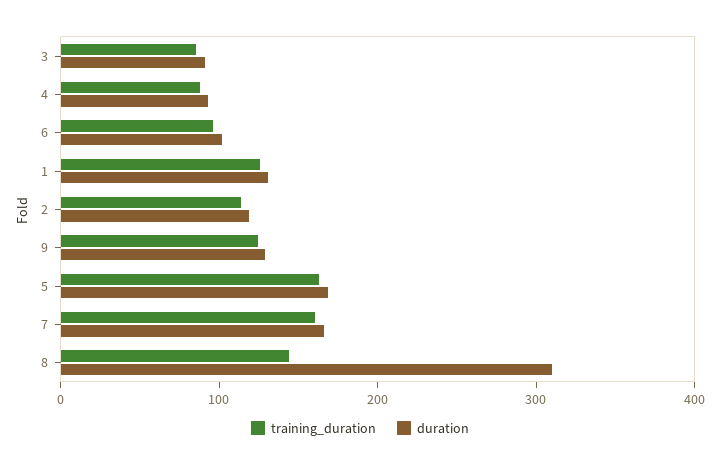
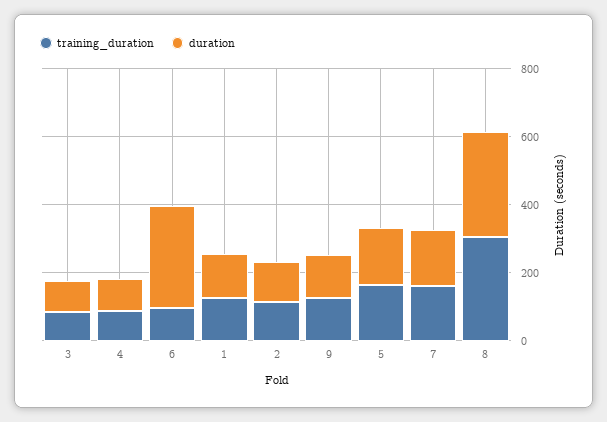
duration, 6: 100 -> 300
training_duration, 8: 140 -> 300

